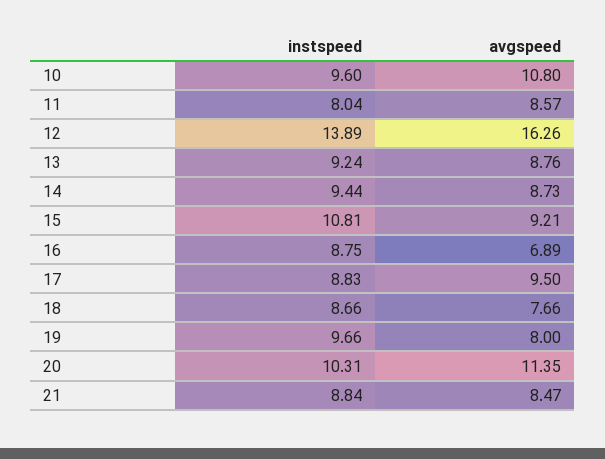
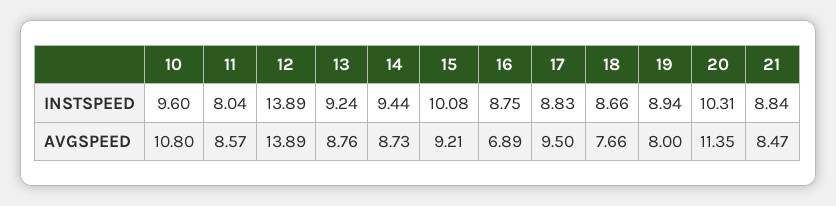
avgspeed, 12: 16.26 -> 13.89
instspeed, 15: 10.81 -> 10.08
instspeed, 19: 9.66 -> 8.94

